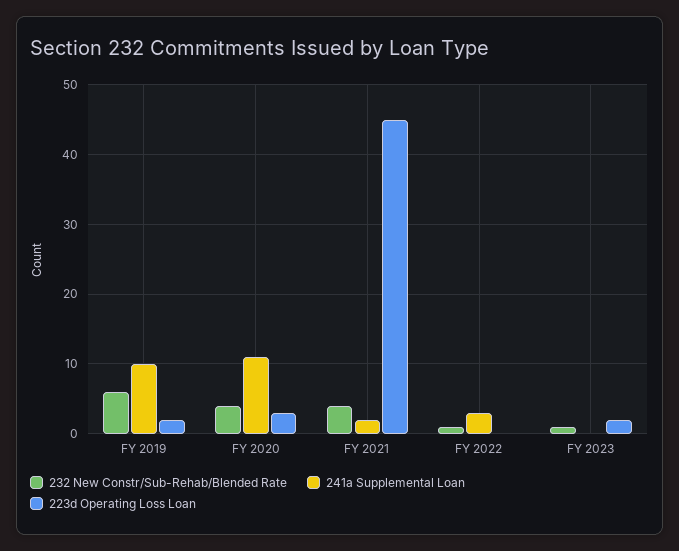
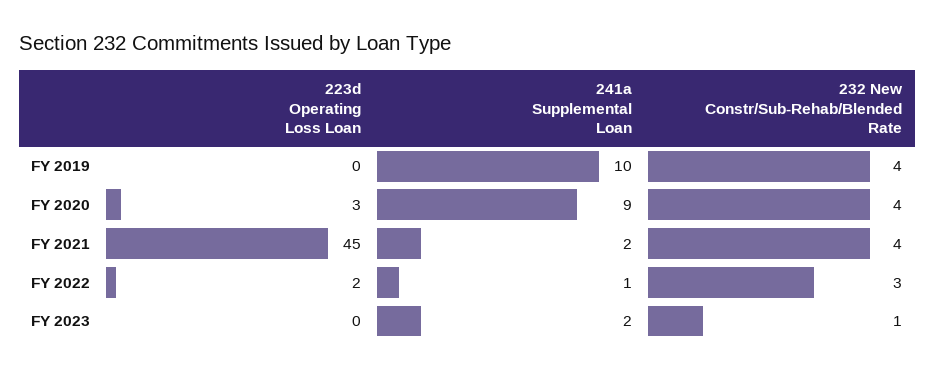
232 New Constr/Sub-Rehab/Blended Rate, FY 2019: 6 -> 4
223d Operating Loss Loan, FY 2019: 2 -> 0
241a Supplemental Loan, FY 2020: 11 -> 9
232 New Constr/Sub-Rehab/Blended Rate, FY 2022: 1 -> 3
241a Supplemental Loan, FY 2022: 3 -> 1
223d Operating Loss Loan, FY 2022: 0 -> 2
241a Supplemental Loan, FY 2023: 0 -> 2
223d Operating Loss Loan, FY 2023: 2 -> 0

